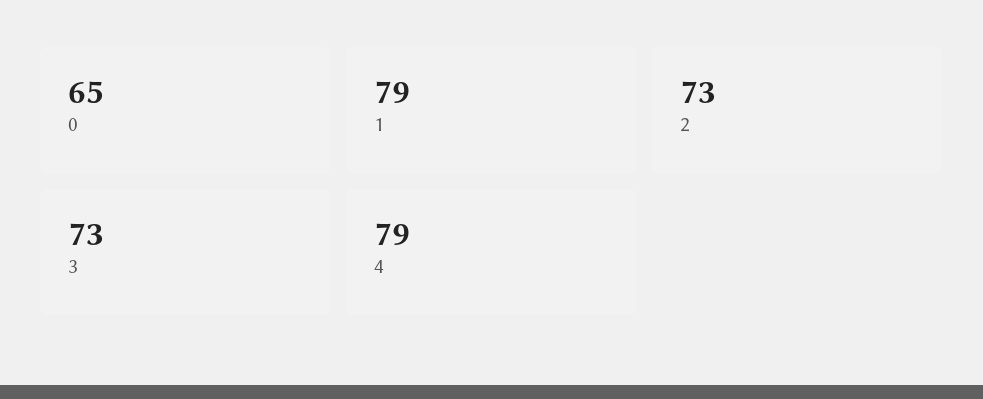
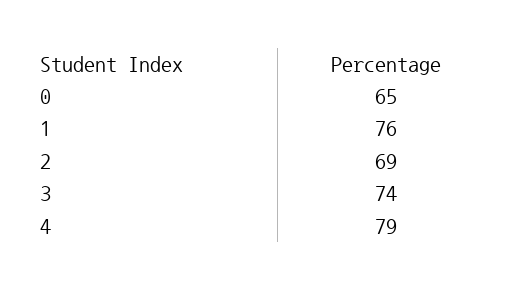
1: 79 -> 76
2: 73 -> 69
3: 73 -> 74

